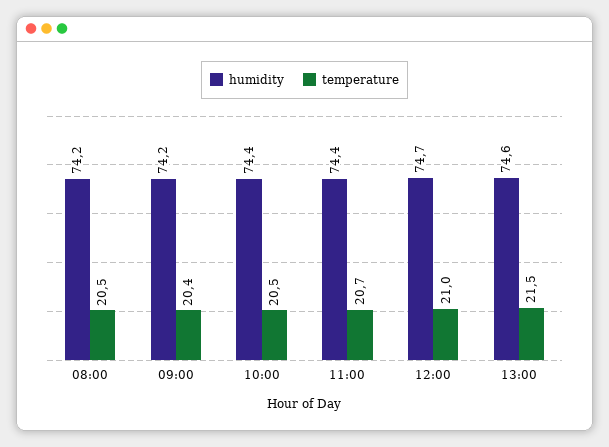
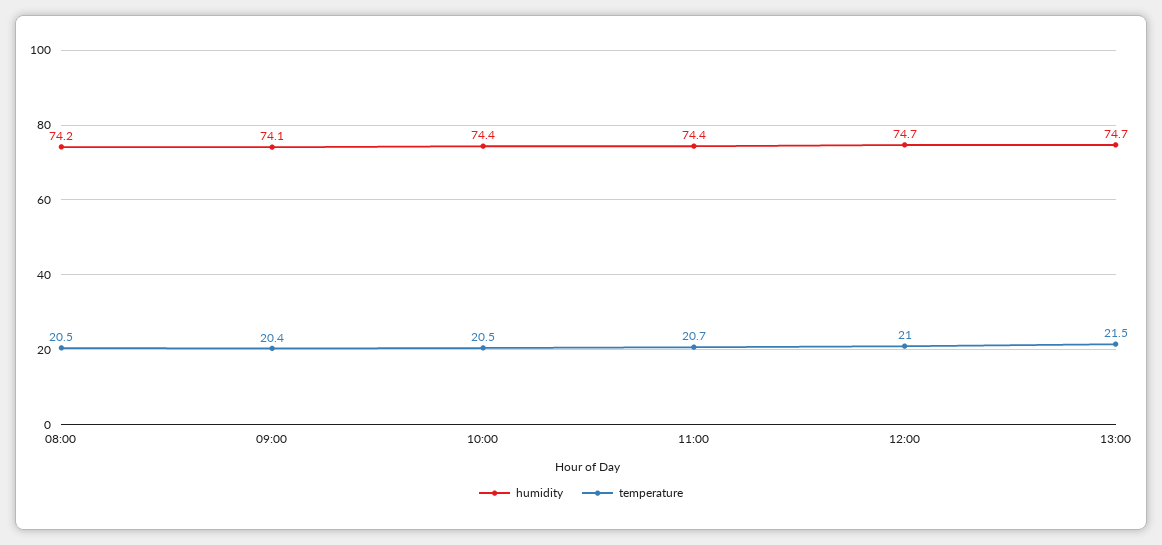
humidity, 09:00: 74.2 -> 74.1
humidity, 13:00: 74.6 -> 74.7

